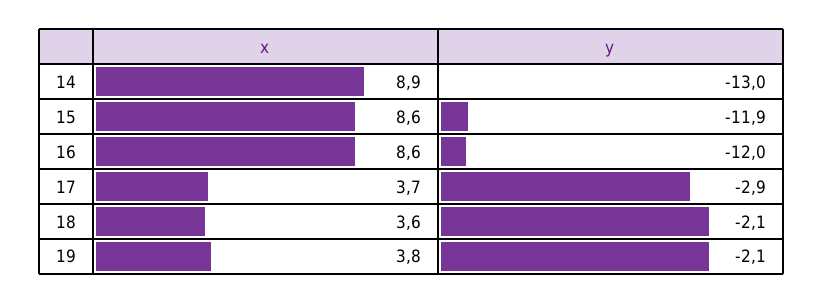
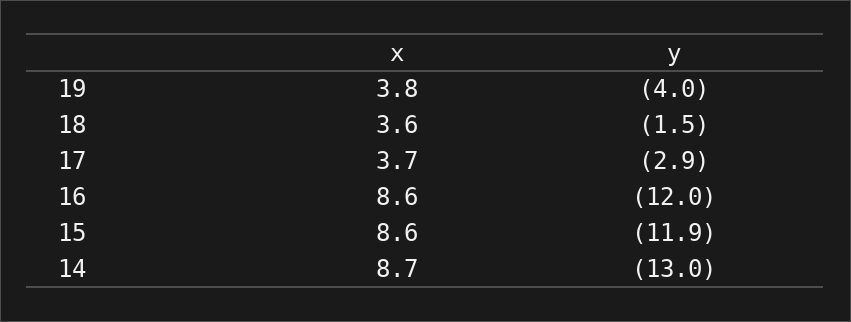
x, 14: 8.9 -> 8.7
y, 18: -2.1 -> -1.5
y, 19: -2.1 -> -4

